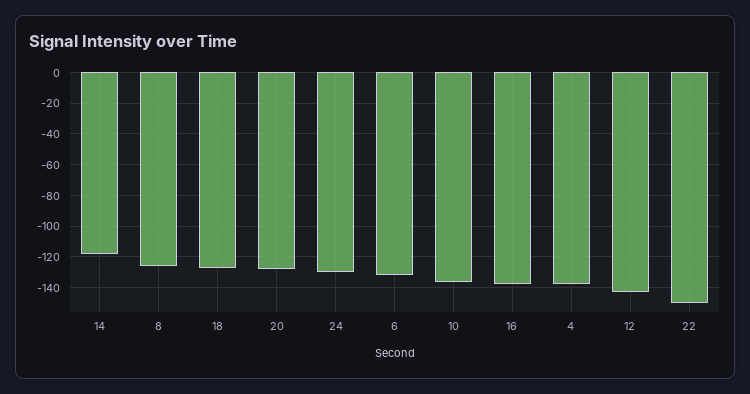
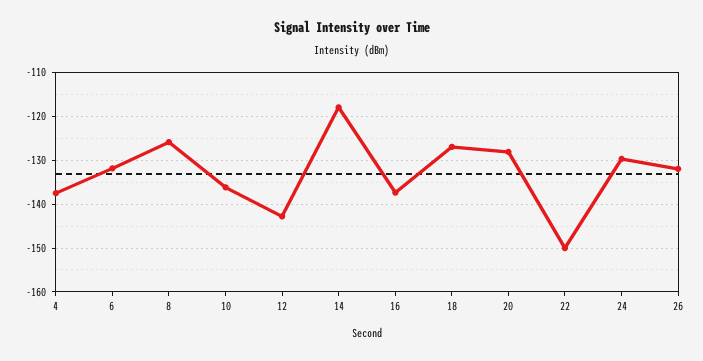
26: none -> -132

